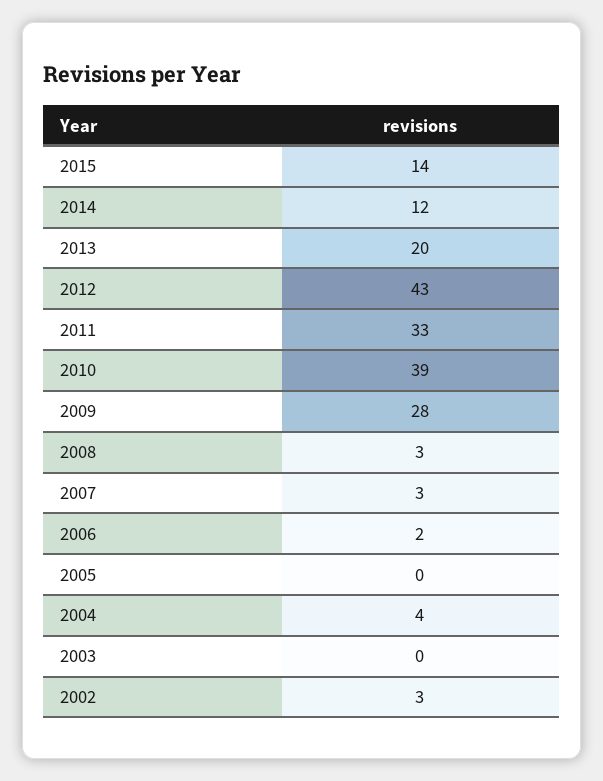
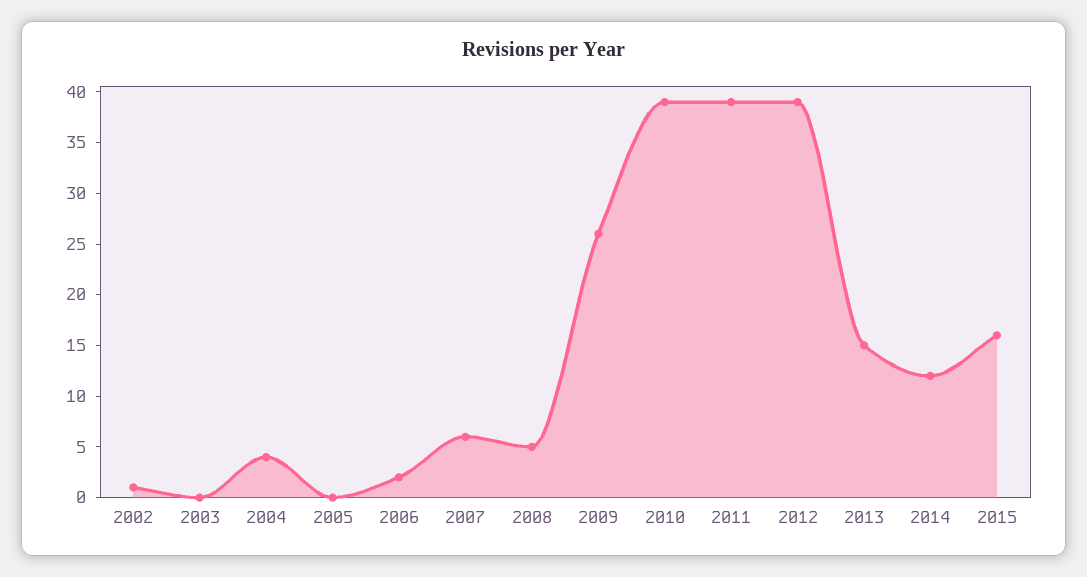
2015: 14 -> 16
2013: 20 -> 15
2012: 43 -> 39
2011: 33 -> 39
2009: 28 -> 26
2008: 3 -> 5
2007: 3 -> 6
2002: 3 -> 1

